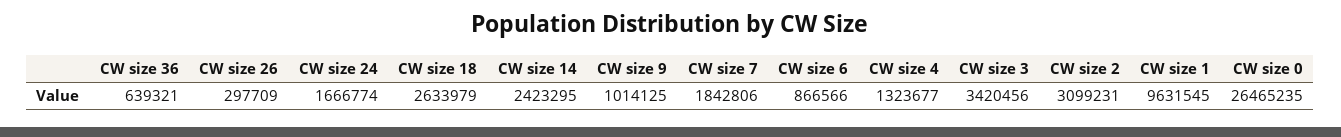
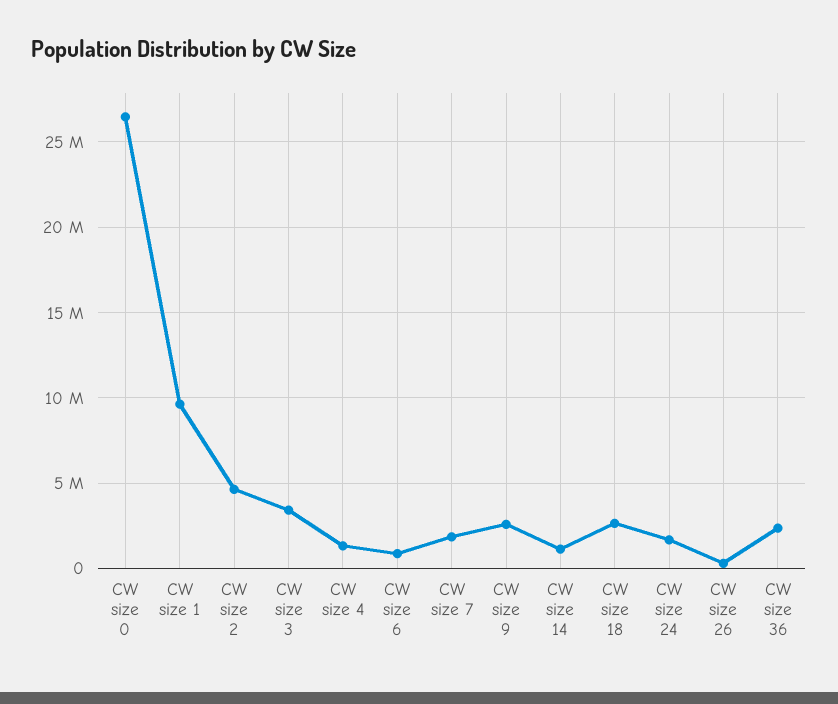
CW size 36: 639321 -> 2500000
CW size 14: 2423295 -> 1000000
CW size 9: 1014125 -> 2500000
CW size 2: 3099231 -> 4500000

